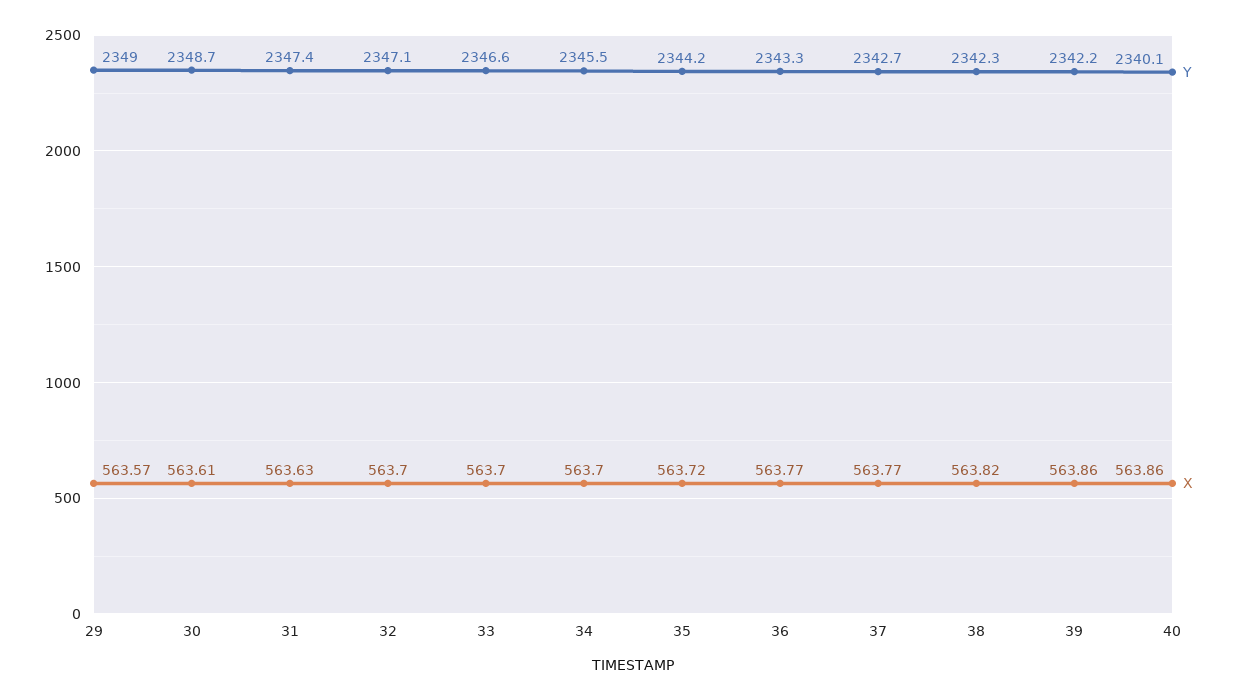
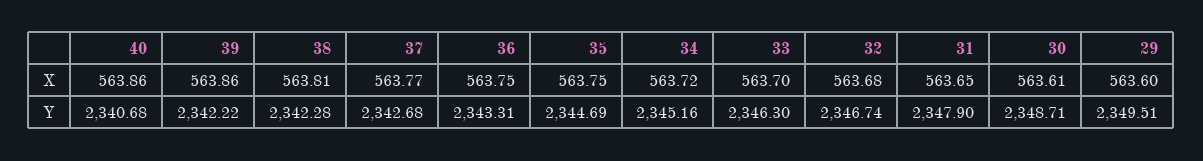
Y, 29: 2349 -> 2349.51
X, 29: 563.57 -> 563.6
Y, 31: 2347.4 -> 2347.9
X, 31: 563.63 -> 563.65
Y, 32: 2347.1 -> 2346.74
X, 32: 563.7 -> 563.68
Y, 33: 2346.6 -> 2346.3
Y, 34: 2345.5 -> 2345.16
X, 34: 563.7 -> 563.72
Y, 35: 2344.2 -> 2344.69
X, 35: 563.72 -> 563.75
X, 36: 563.77 -> 563.75
X, 38: 563.82 -> 563.81
Y, 40: 2340.1 -> 2340.68

